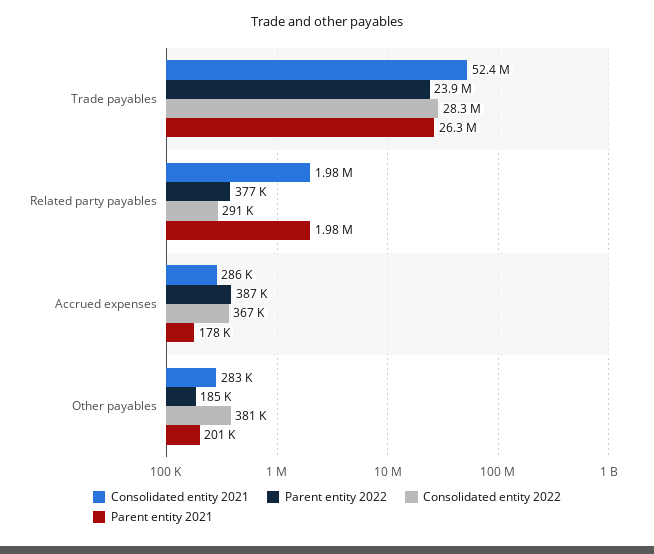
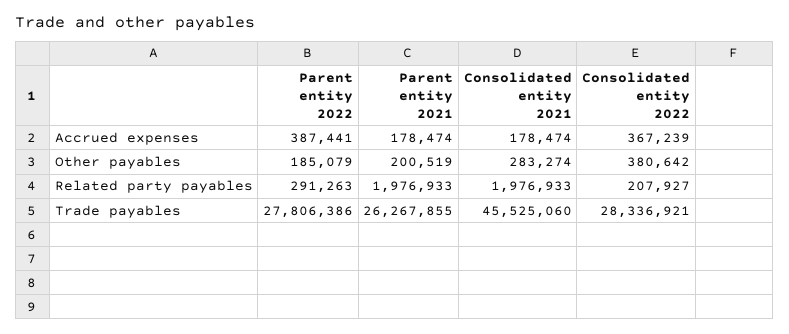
Consolidated entity 2021, Trade payables: 52400000 -> 45525060
Parent entity 2022, Trade payables: 23900000 -> 27806386
Parent entity 2022, Related party payables: 377000 -> 291263
Consolidated entity 2022, Related party payables: 291000 -> 207927
Consolidated entity 2021, Accrued expenses: 286000 -> 178474

